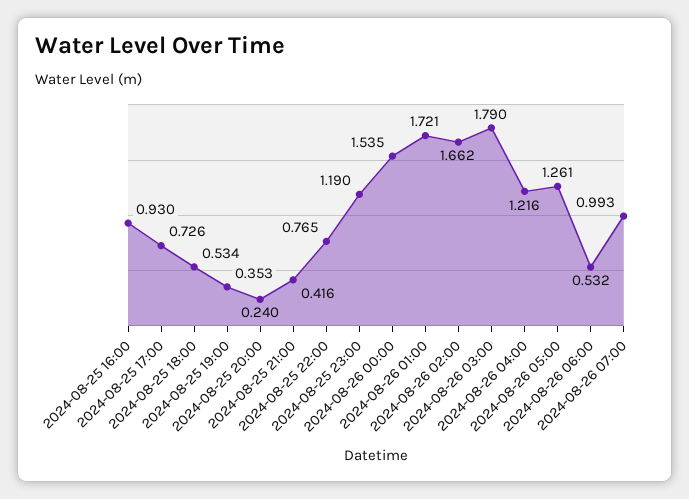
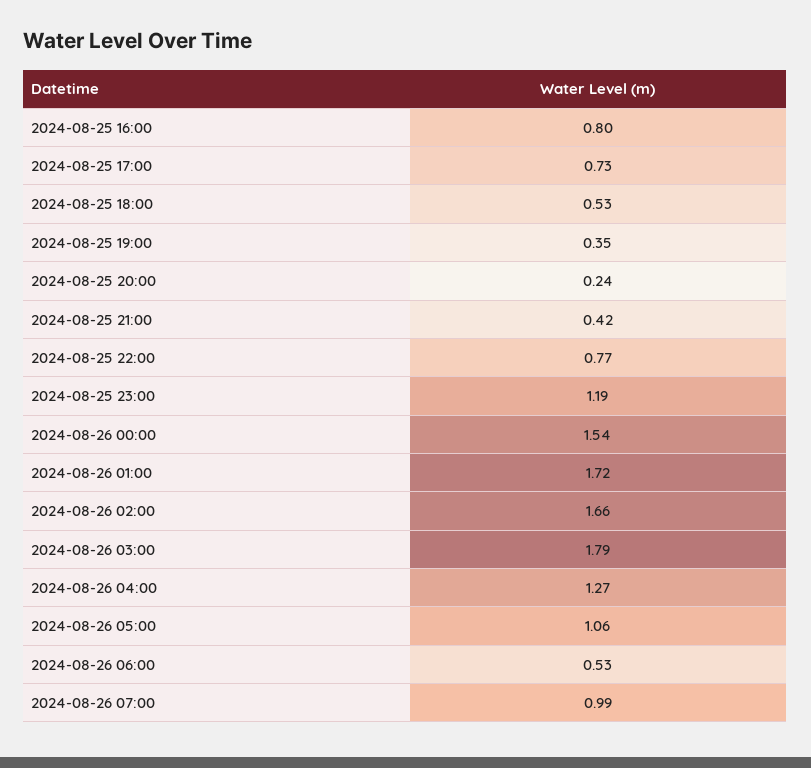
2024-08-25 16:00: 0.93 -> 0.8
2024-08-26 04:00: 1.216 -> 1.27
2024-08-26 05:00: 1.261 -> 1.06

